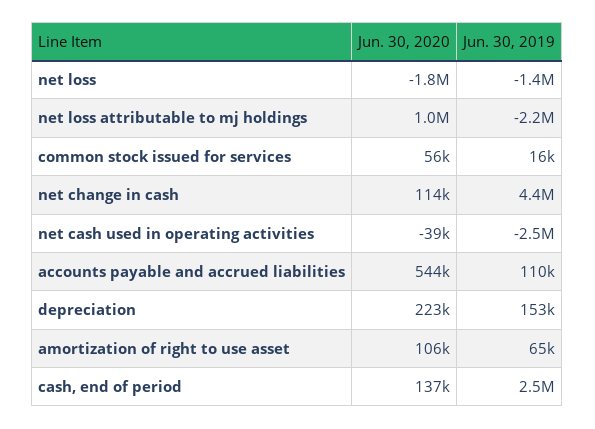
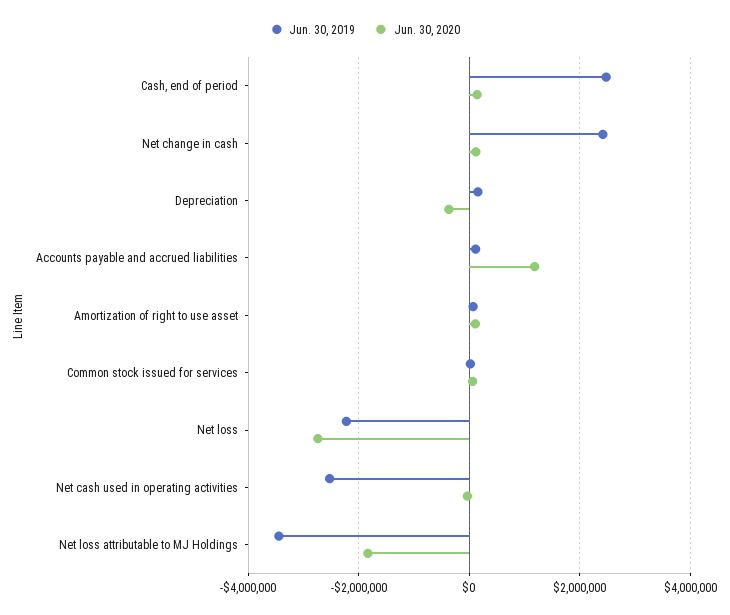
Jun. 30, 2020, net loss: -1800000 -> -2800000
Jun. 30, 2019, net loss: -1400000 -> -2200000
Jun. 30, 2020, net loss attributable to mj holdings: 1000000 -> -1800000
Jun. 30, 2019, net loss attributable to mj holdings: -2200000 -> -3400000
Jun. 30, 2019, net change in cash: 4400000 -> 2400000
Jun. 30, 2020, accounts payable and accrued liabilities: 544000 -> 1200000
Jun. 30, 2020, depreciation: 223000 -> -400000

